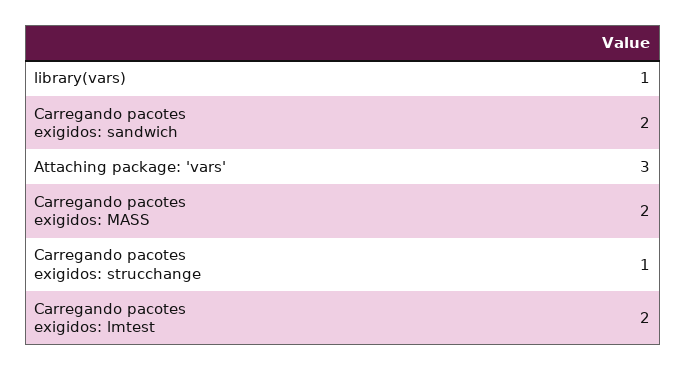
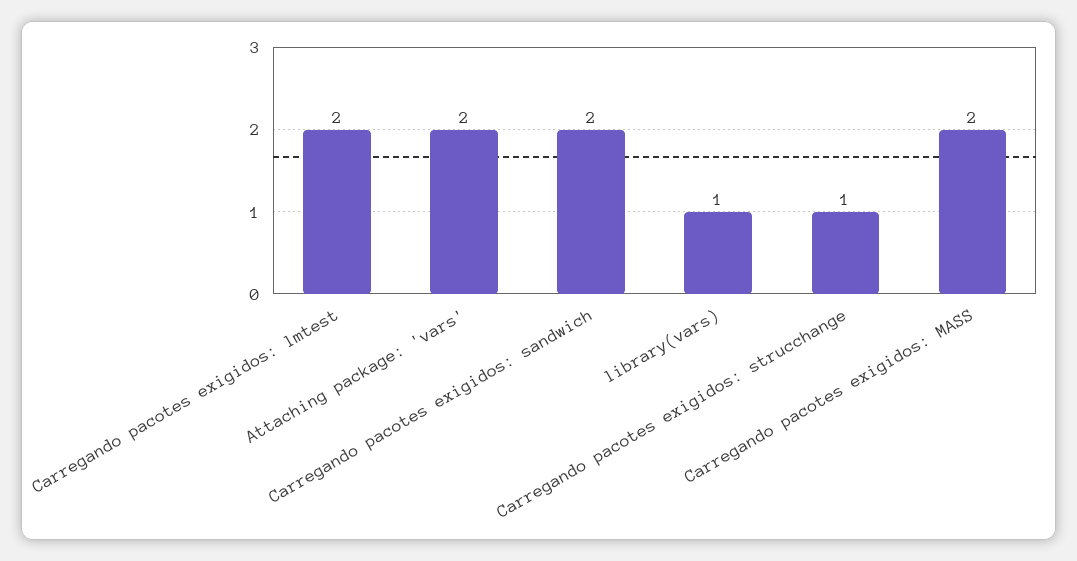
Attaching package: 'vars': 3 -> 2

